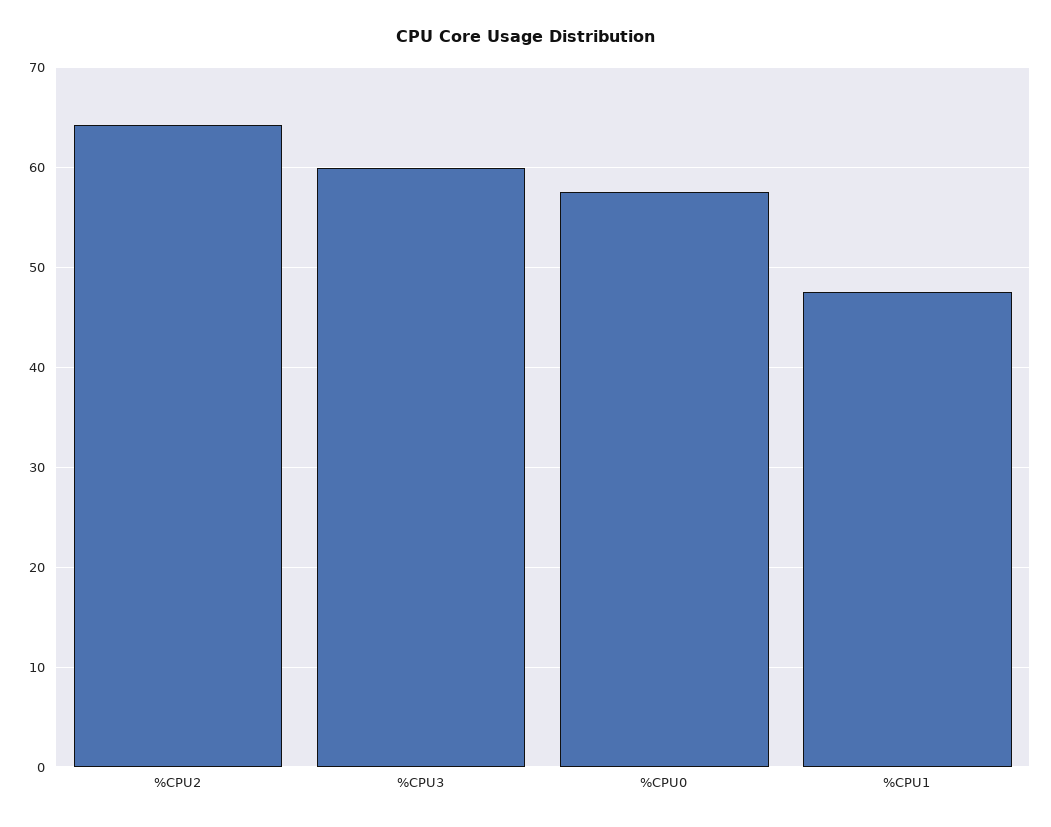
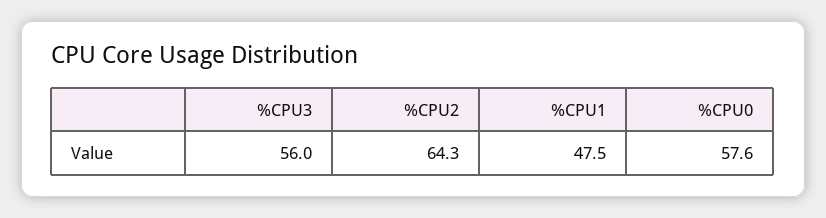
%CPU3: 60 -> 56

